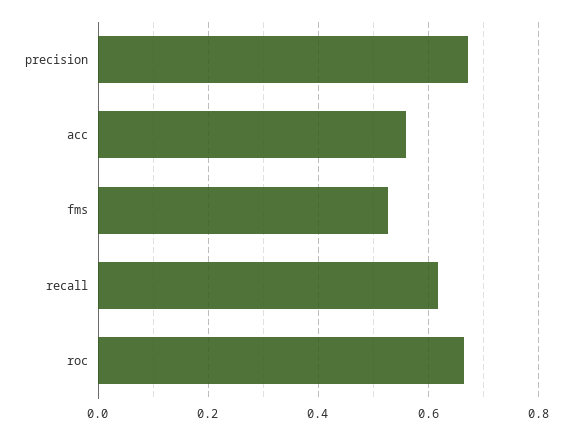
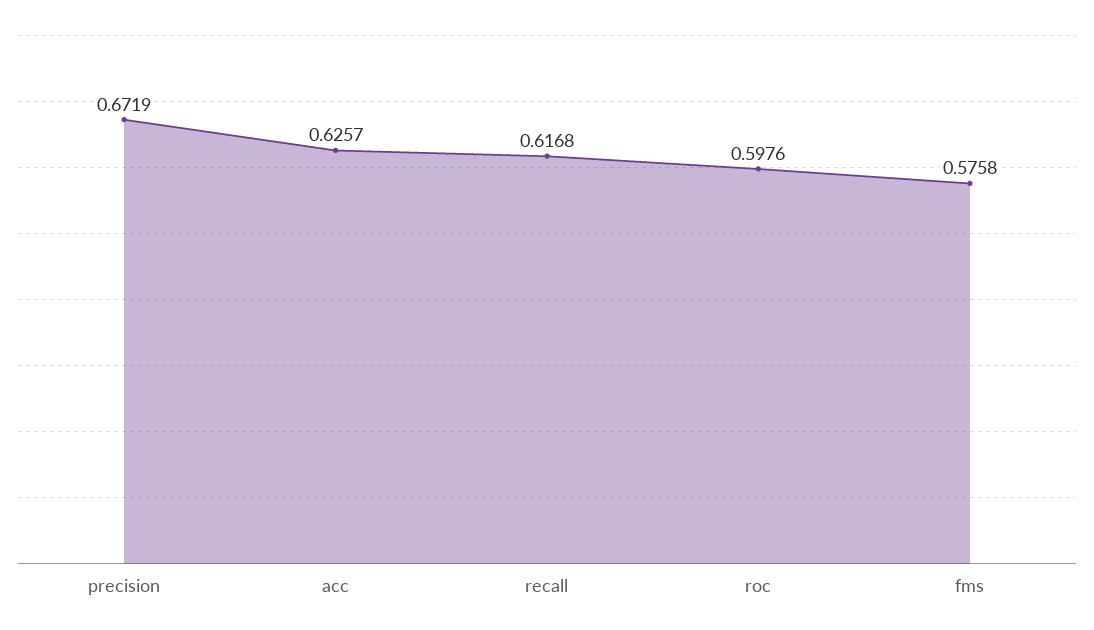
acc: 0.56 -> 0.6257
fms: 0.52 -> 0.5758
roc: 0.66 -> 0.5976

